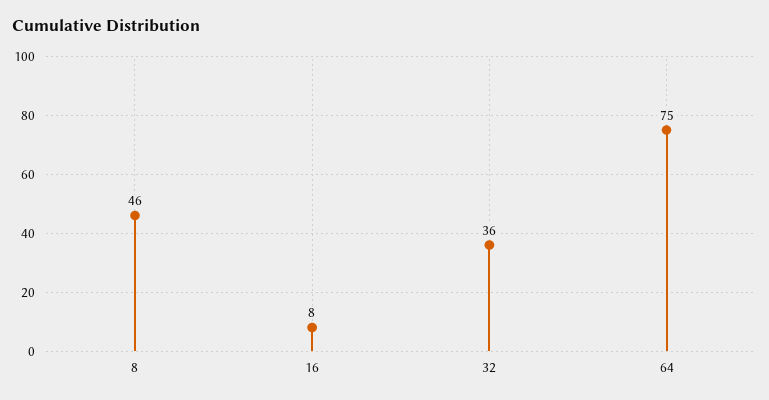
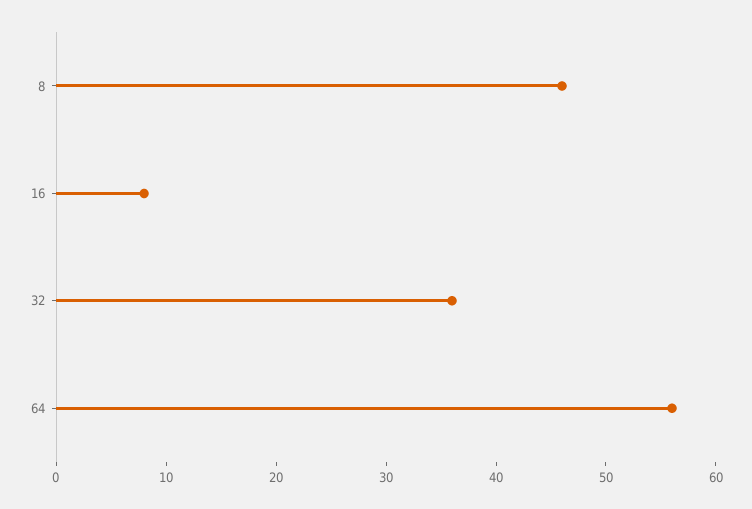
64: 75 -> 56

